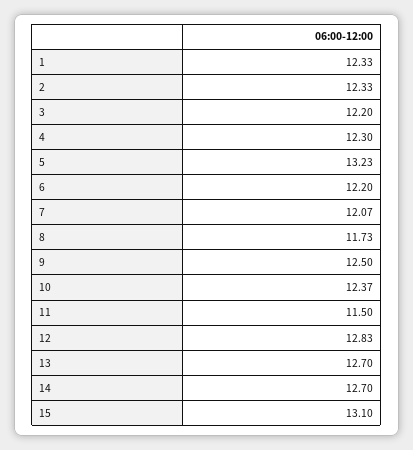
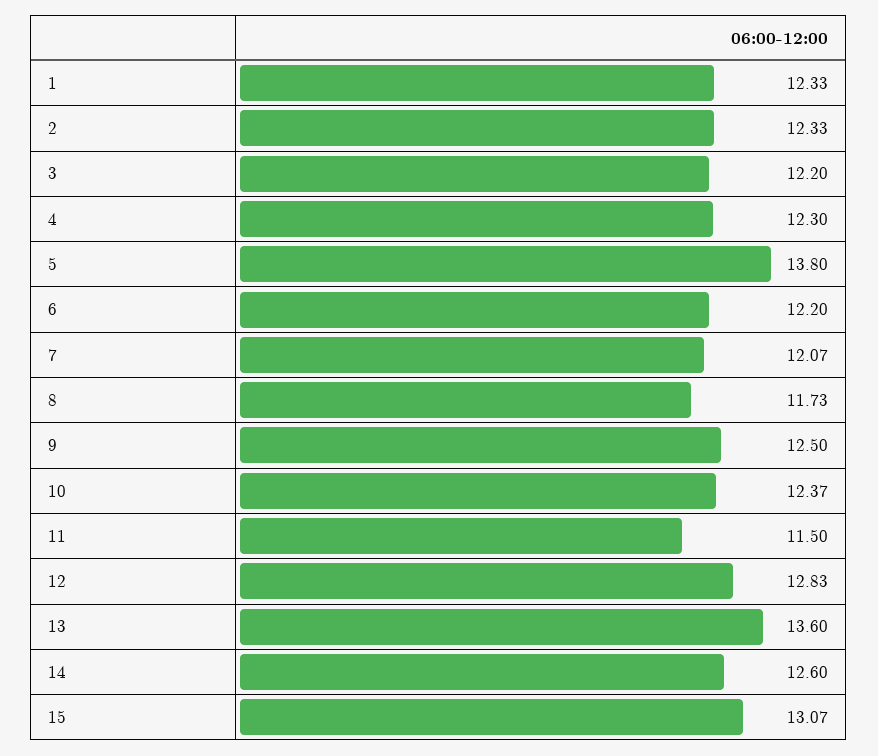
5: 13.23 -> 13.8
13: 12.7 -> 13.6
14: 12.7 -> 12.6
15: 13.1 -> 13.07

